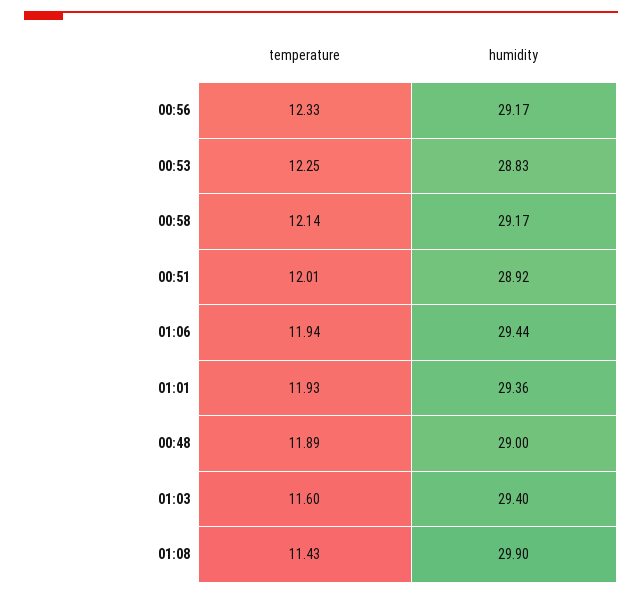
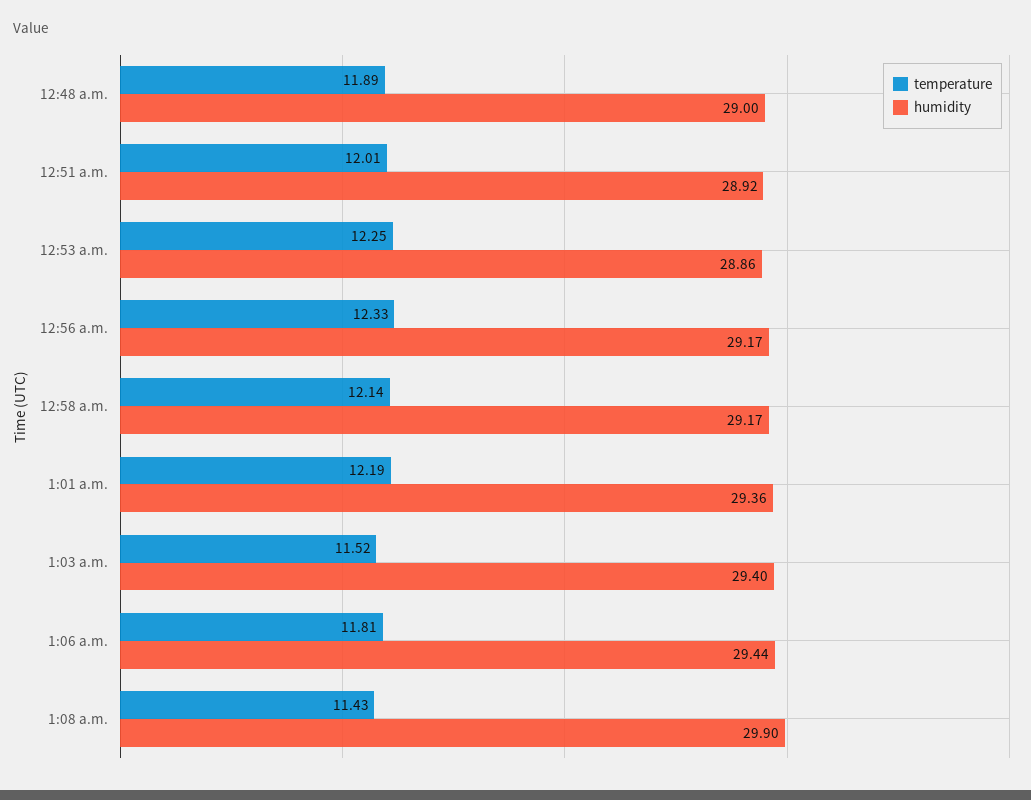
humidity, 00:53: 28.83 -> 28.86
temperature, 01:06: 11.94 -> 11.81
temperature, 01:01: 11.93 -> 12.19
temperature, 01:03: 11.6 -> 11.52

